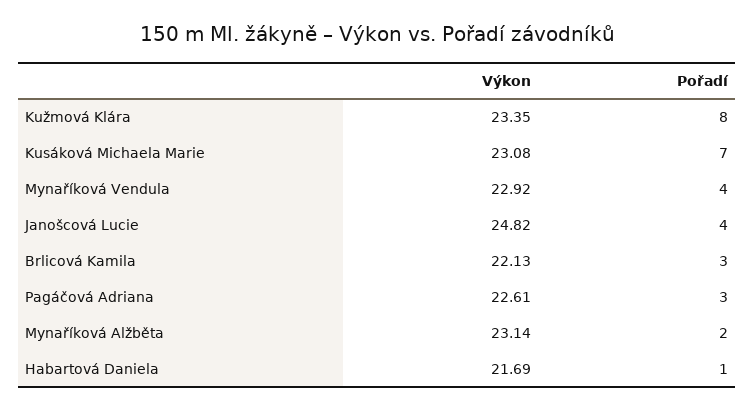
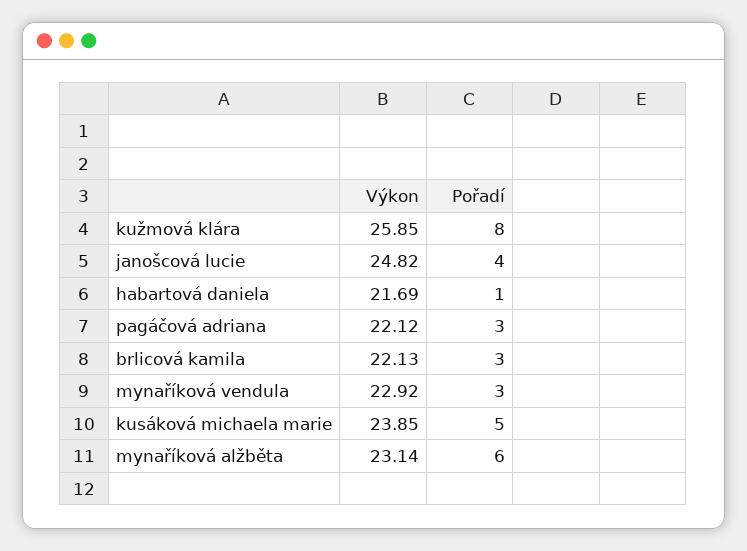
Výkon, Kužmová Klára: 23.35 -> 25.85
Výkon, Kusáková Michaela Marie: 23.08 -> 23.85
Pořadí, Kusáková Michaela Marie: 7 -> 5
Pořadí, Mynaříková Vendula: 4 -> 3
Výkon, Pagáčová Adriana: 22.61 -> 22.12
Pořadí, Mynaříková Alžběta: 2 -> 6

